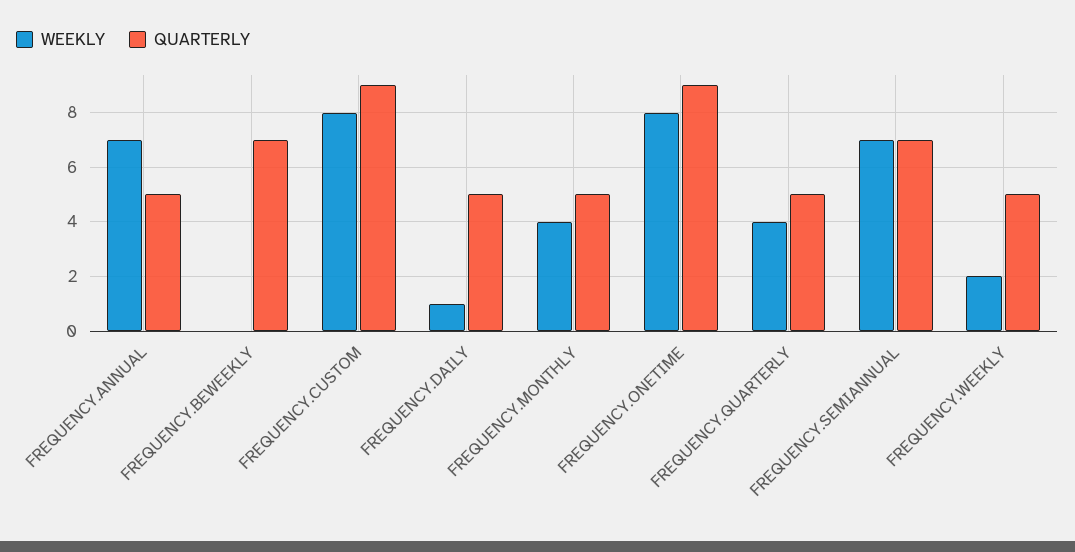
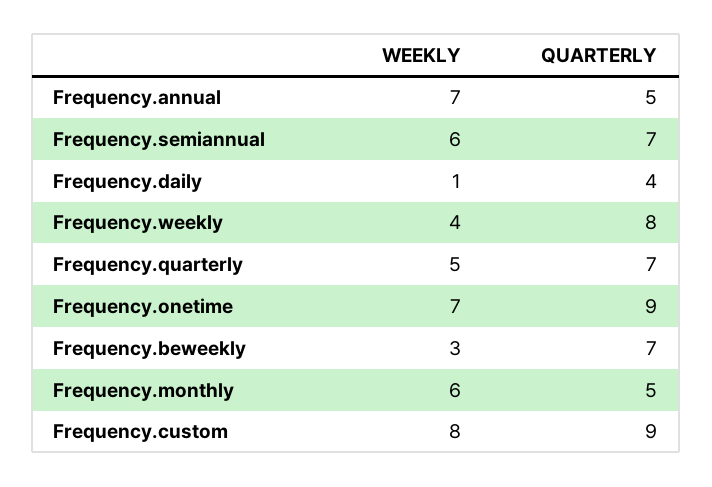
WEEKLY, FREQUENCY.BEWEEKLY: 0 -> 3
QUARTERLY, FREQUENCY.DAILY: 5 -> 4
WEEKLY, FREQUENCY.MONTHLY: 4 -> 6
WEEKLY, FREQUENCY.ONETIME: 8 -> 7
WEEKLY, FREQUENCY.QUARTERLY: 4 -> 5
QUARTERLY, FREQUENCY.QUARTERLY: 5 -> 7
WEEKLY, FREQUENCY.SEMIANNUAL: 7 -> 6
WEEKLY, FREQUENCY.WEEKLY: 2 -> 4
QUARTERLY, FREQUENCY.WEEKLY: 5 -> 8

